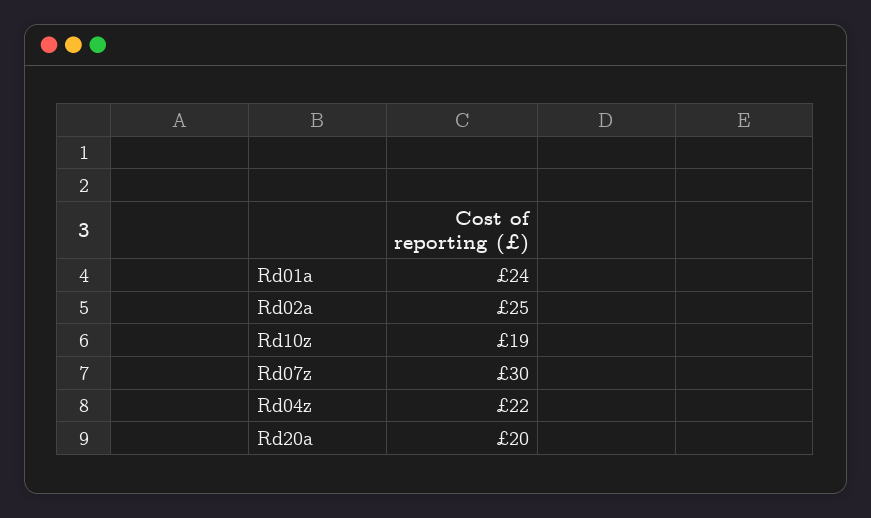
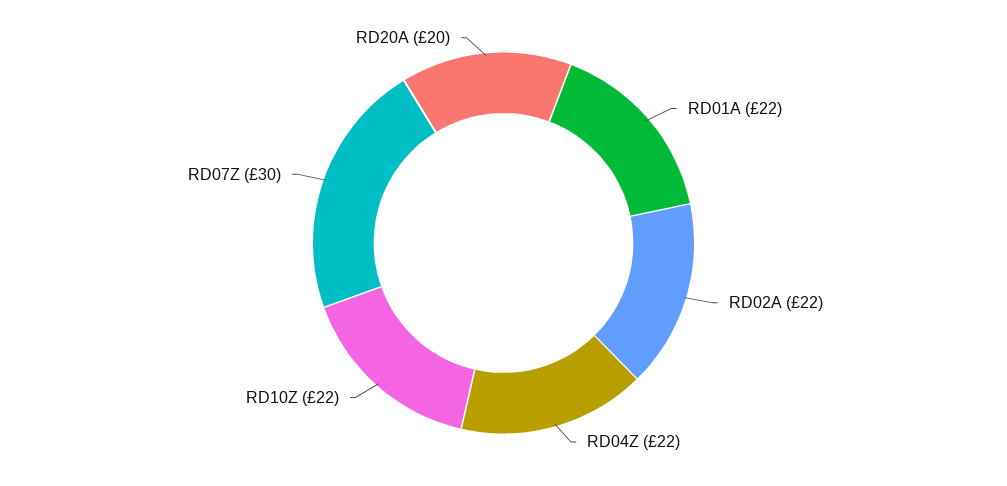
Rd01a: 24 -> 22
Rd02a: 25 -> 22
Rd10z: 19 -> 22

